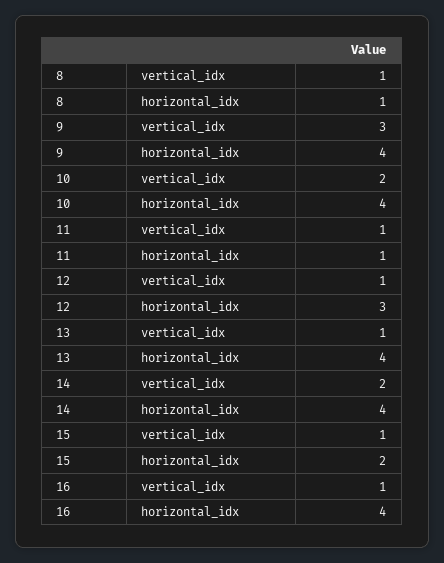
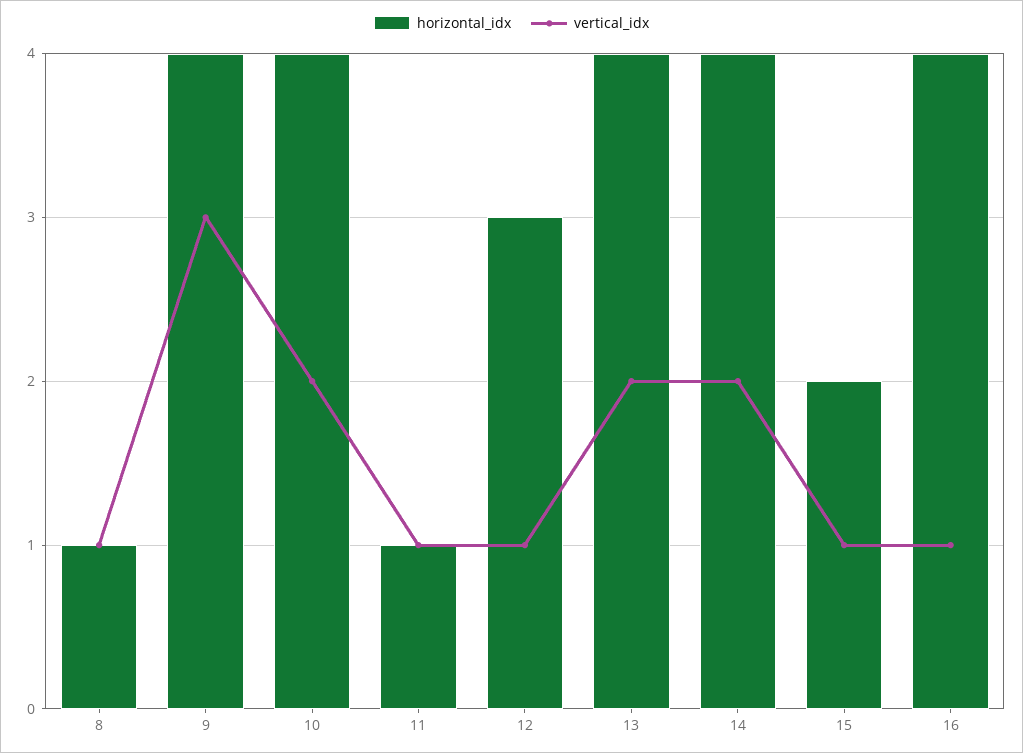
vertical_idx, 13: 1 -> 2

